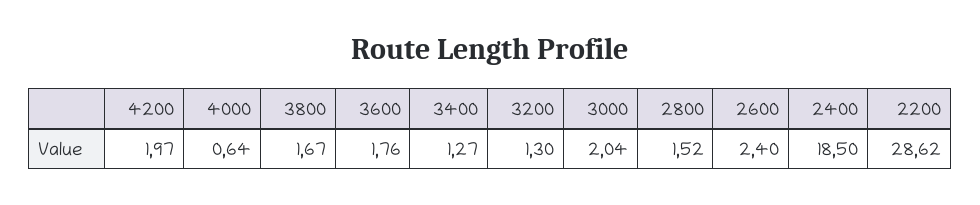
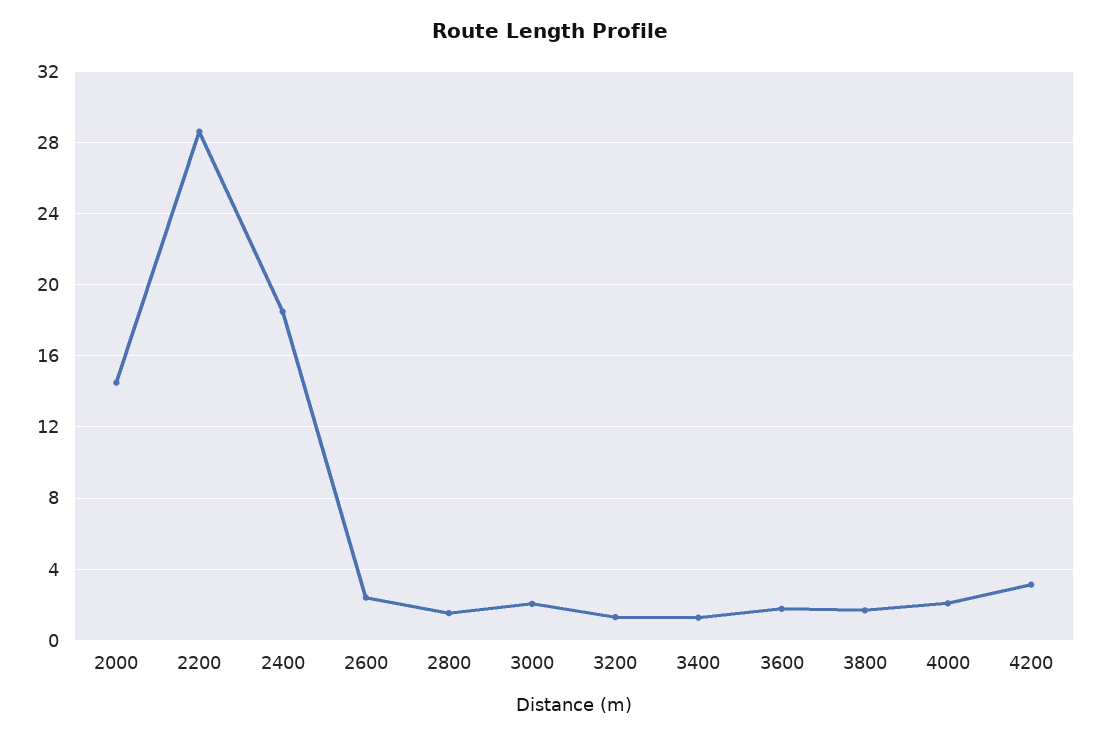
4200: 1.97 -> 3
4000: 0.64 -> 2
2000: none -> 14.5

